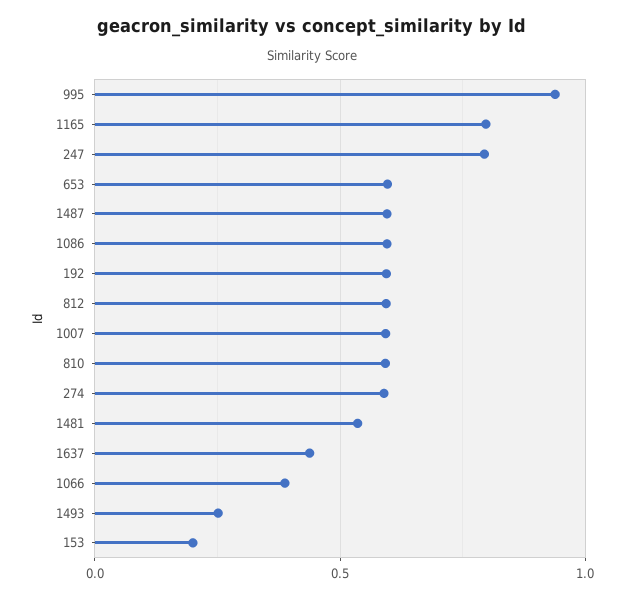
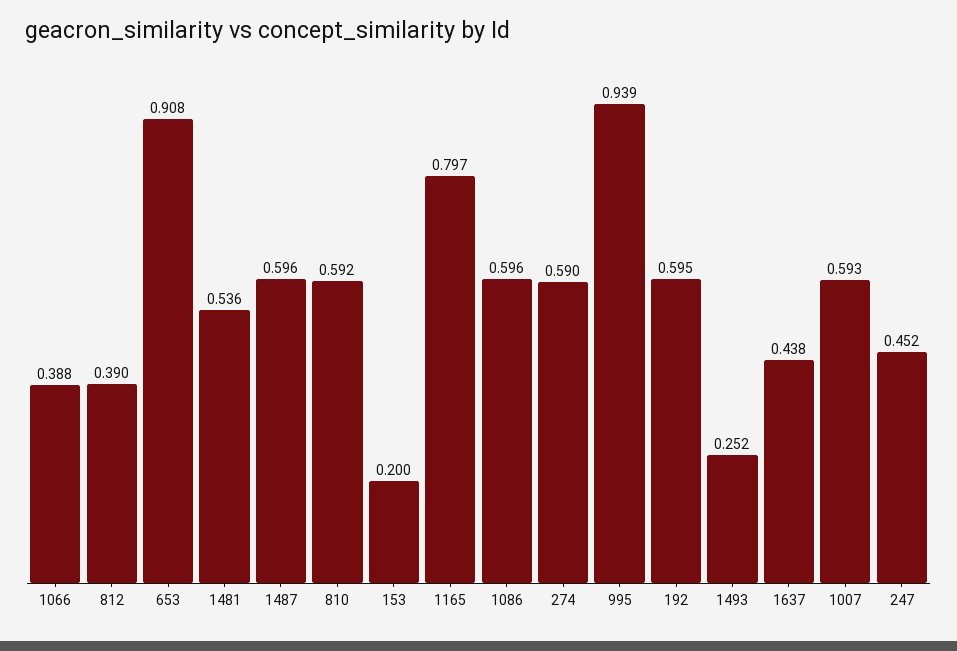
247: 0.8 -> 0.452
653: 0.6 -> 0.908
812: 0.6 -> 0.39

